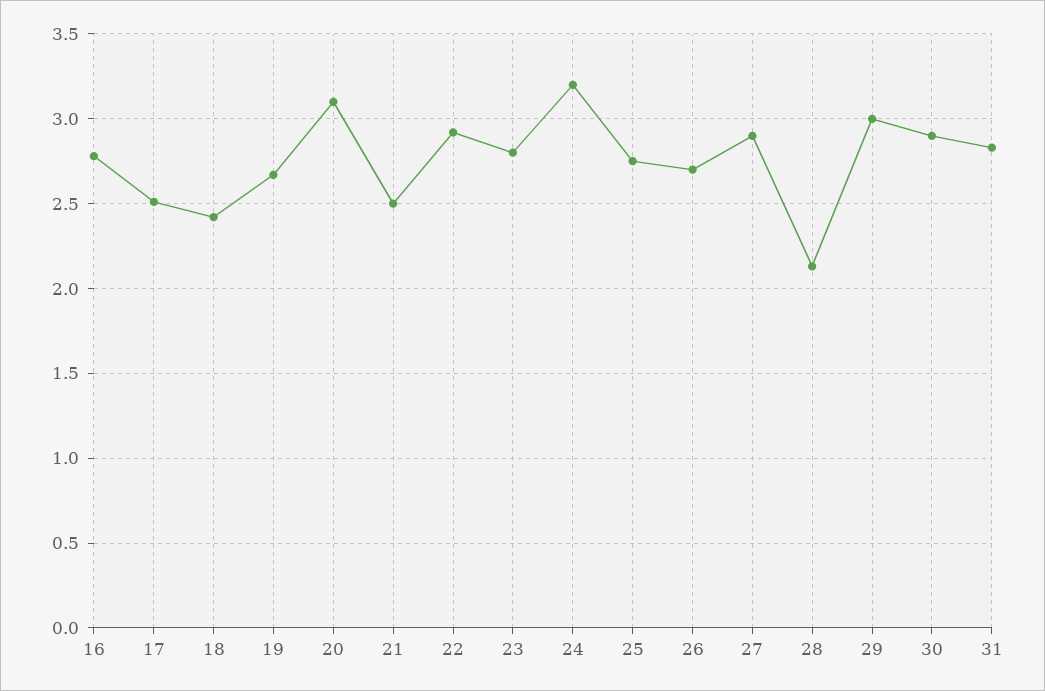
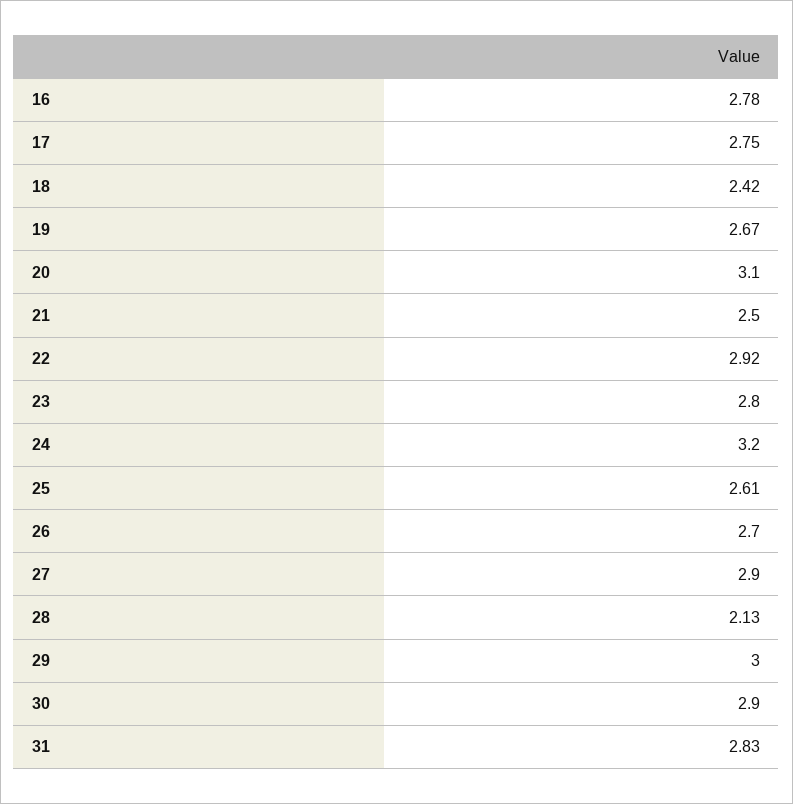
17: 2.5 -> 2.75
25: 2.75 -> 2.61

